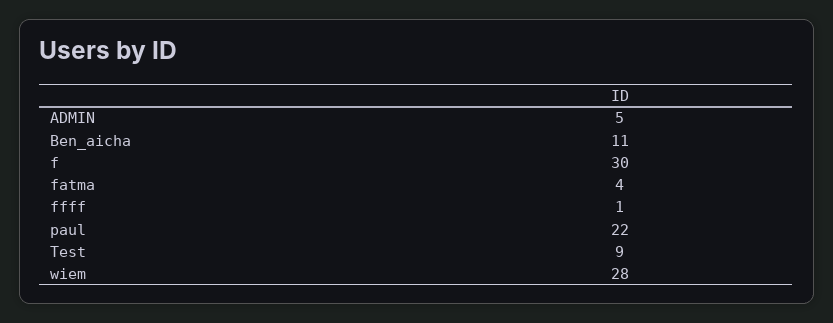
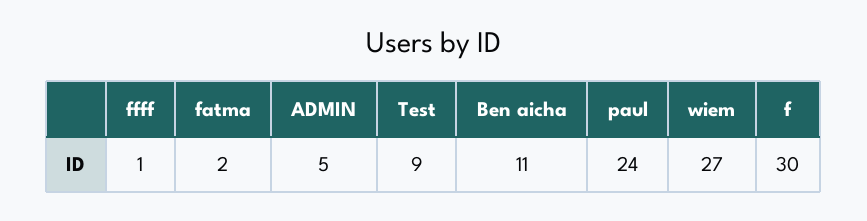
fatma: 4 -> 2
paul: 22 -> 24
wiem: 28 -> 27

